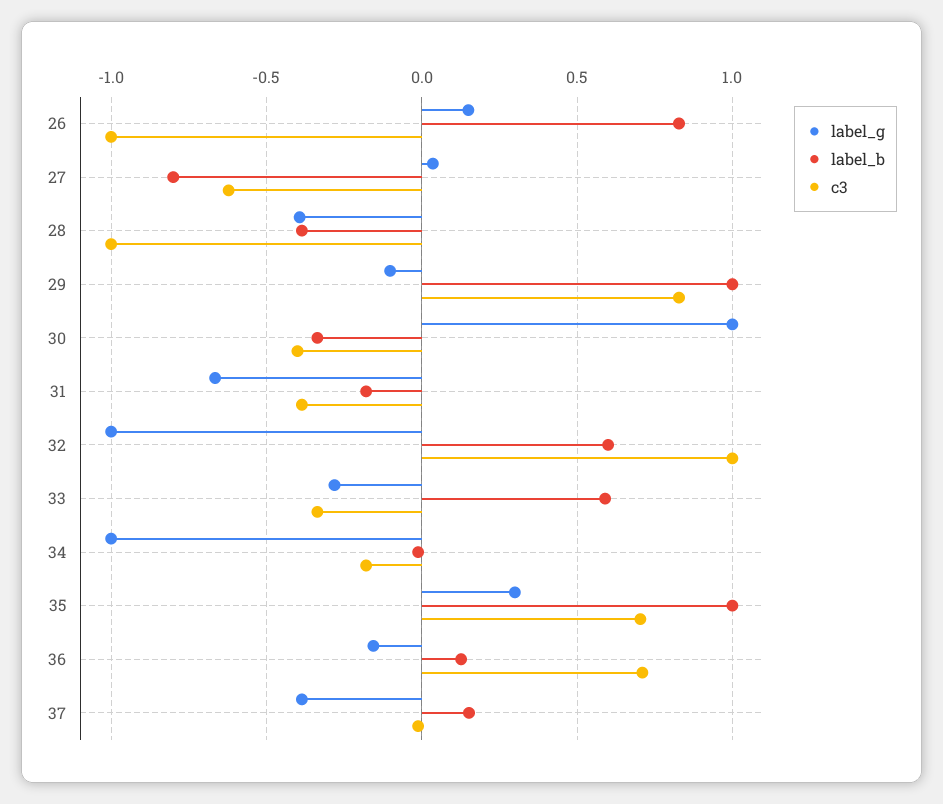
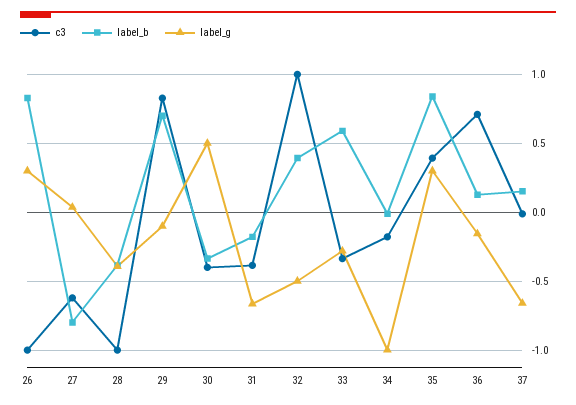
label_g, 26: 0.15 -> 0.3
label_b, 29: 1 -> 0.7
label_g, 30: 1 -> 0.5
label_g, 32: -1 -> -0.5
label_b, 32: 0.6 -> 0.4
label_b, 35: 1 -> 0.85
c3, 35: 0.7 -> 0.4
label_g, 37: -0.4 -> -0.65

